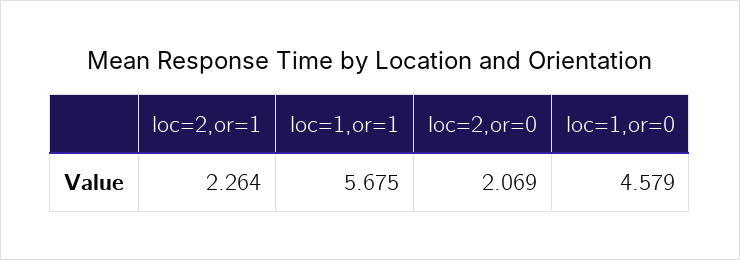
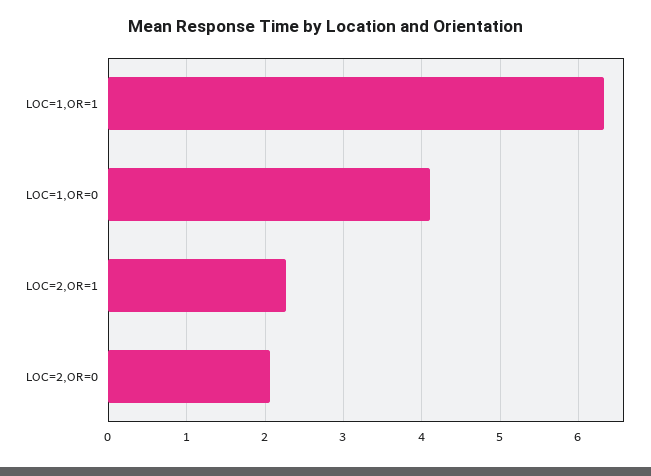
loc=1,or=1: 5.675 -> 6.3
loc=1,or=0: 4.579 -> 4.1

